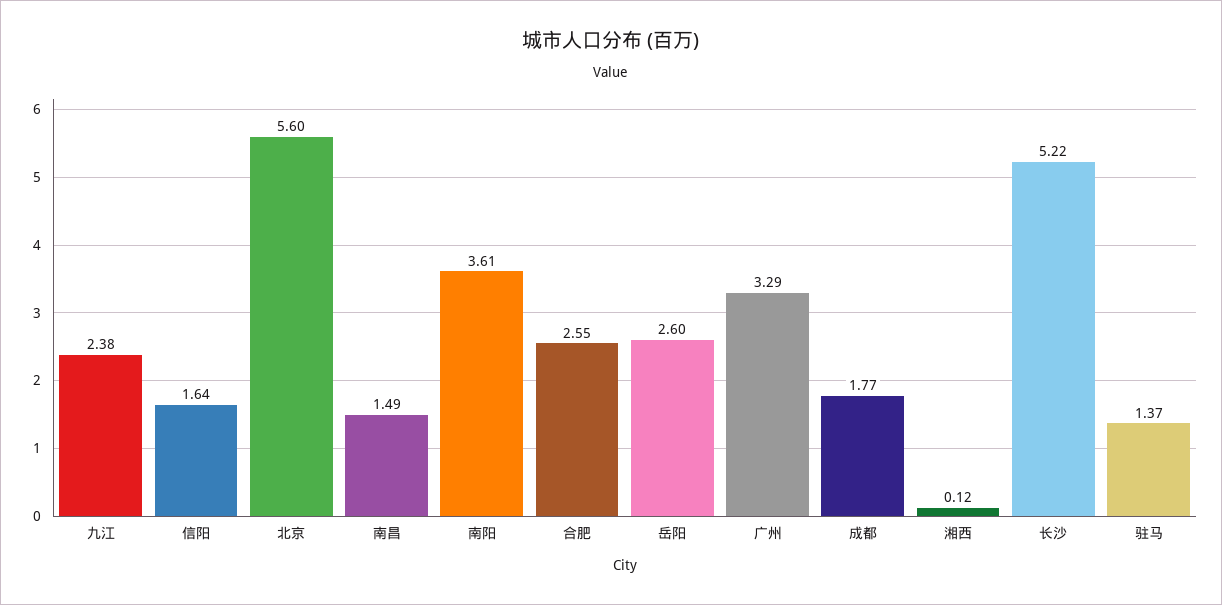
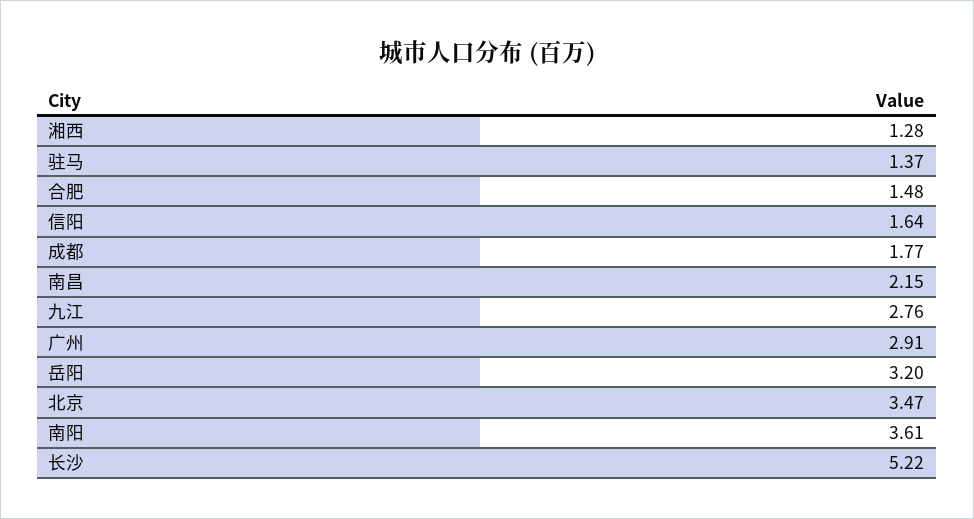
九江: 2.38 -> 2.76
北京: 5.6 -> 3.47
南昌: 1.49 -> 2.15
合肥: 2.55 -> 1.48
岳阳: 2.6 -> 3.2
广州: 3.29 -> 2.91
湘西: 0.12 -> 1.28

